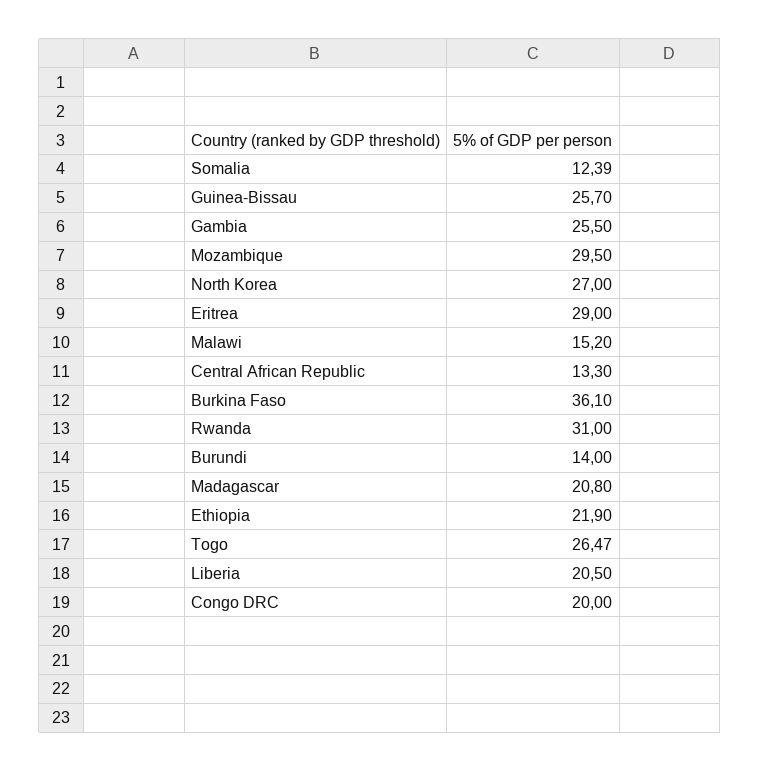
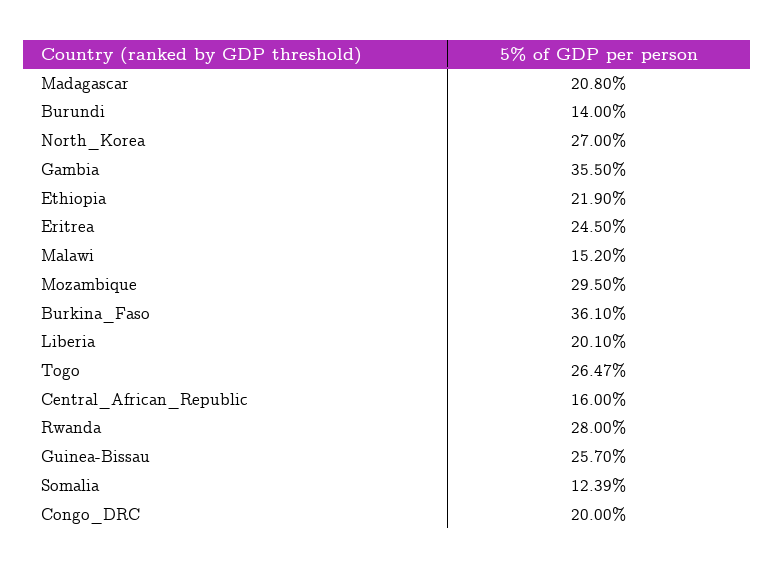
Gambia: 25.5 -> 35.5
Eritrea: 29 -> 24.5
Central African Republic: 13.3 -> 16
Rwanda: 31 -> 28
Liberia: 20.5 -> 20.1

